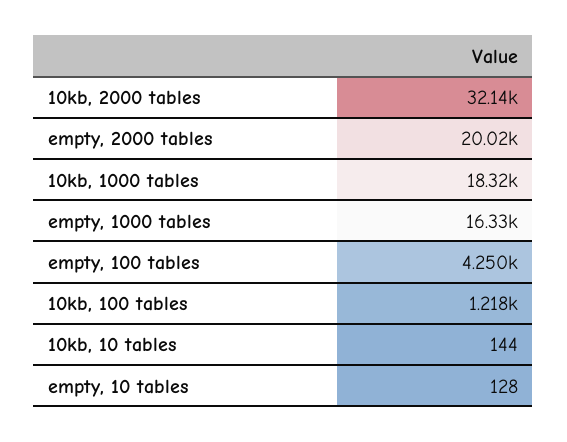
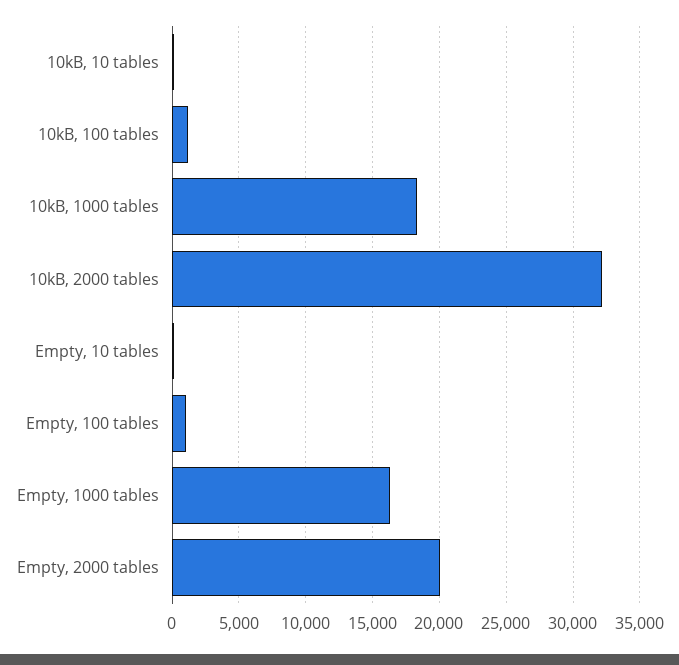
empty, 100 tables: 4250 -> 1000

